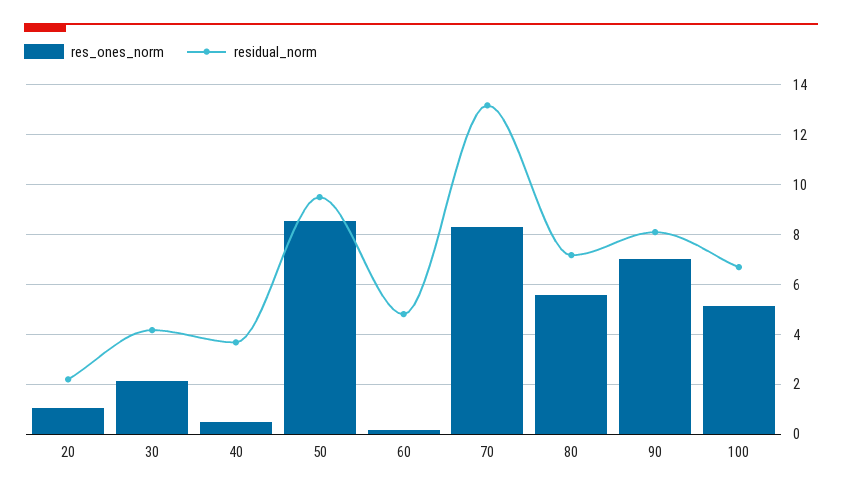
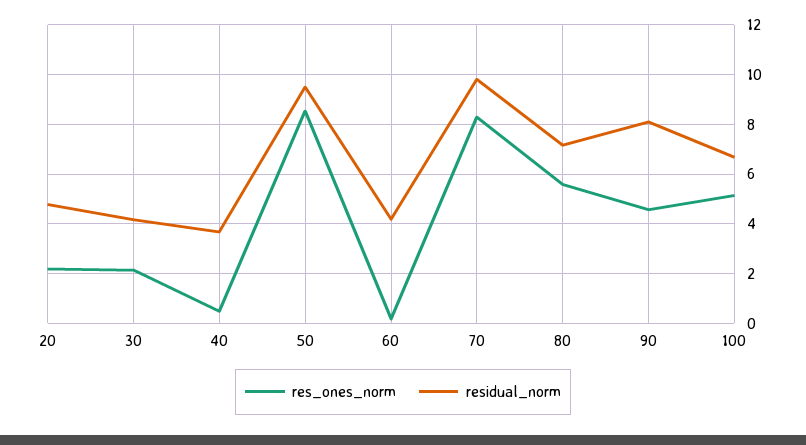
res_ones_norm, 20: 1 -> 2.25
residual_norm, 20: 2.25 -> 4.75
residual_norm, 60: 4.75 -> 4.25
residual_norm, 70: 13.25 -> 9.75
res_ones_norm, 90: 7 -> 4.5

